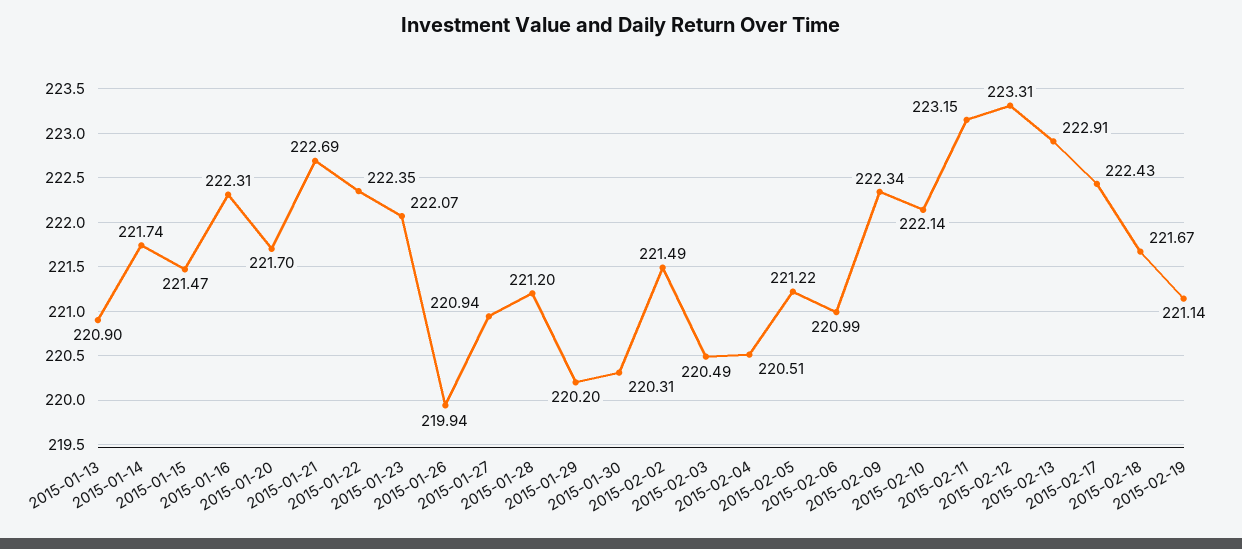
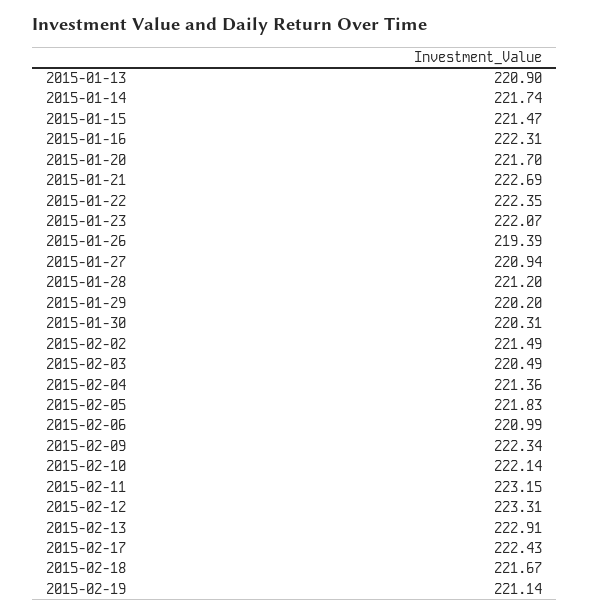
2015-01-26: 219.94 -> 219.39
2015-02-04: 220.51 -> 221.36
2015-02-05: 221.22 -> 221.83

